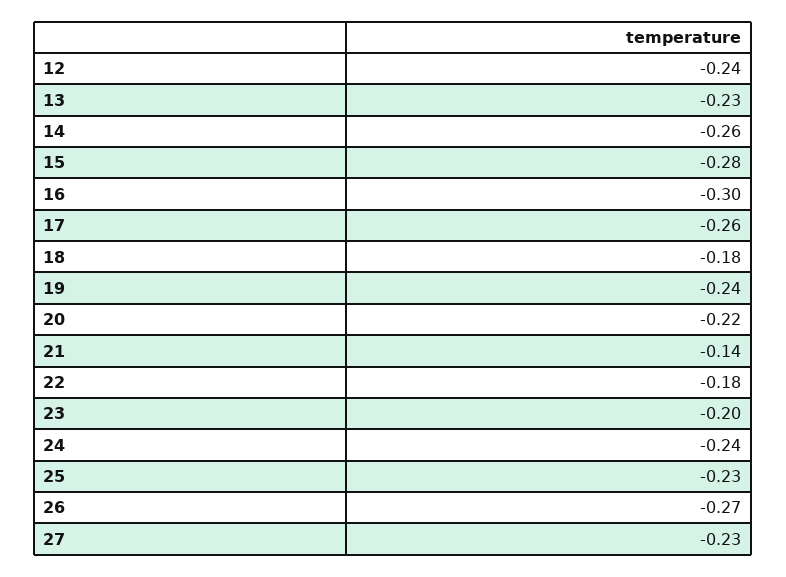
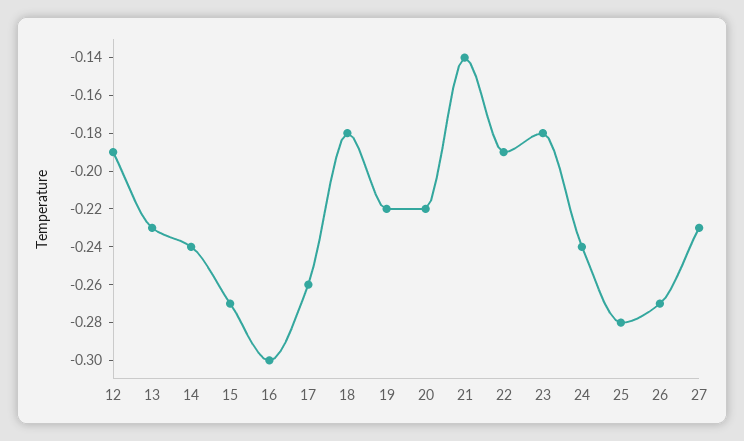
12: -0.24 -> -0.19
14: -0.26 -> -0.24
15: -0.28 -> -0.27
19: -0.24 -> -0.22
22: -0.18 -> -0.19
23: -0.2 -> -0.18
25: -0.23 -> -0.28

